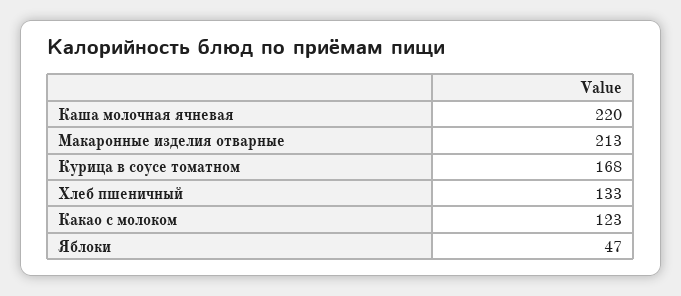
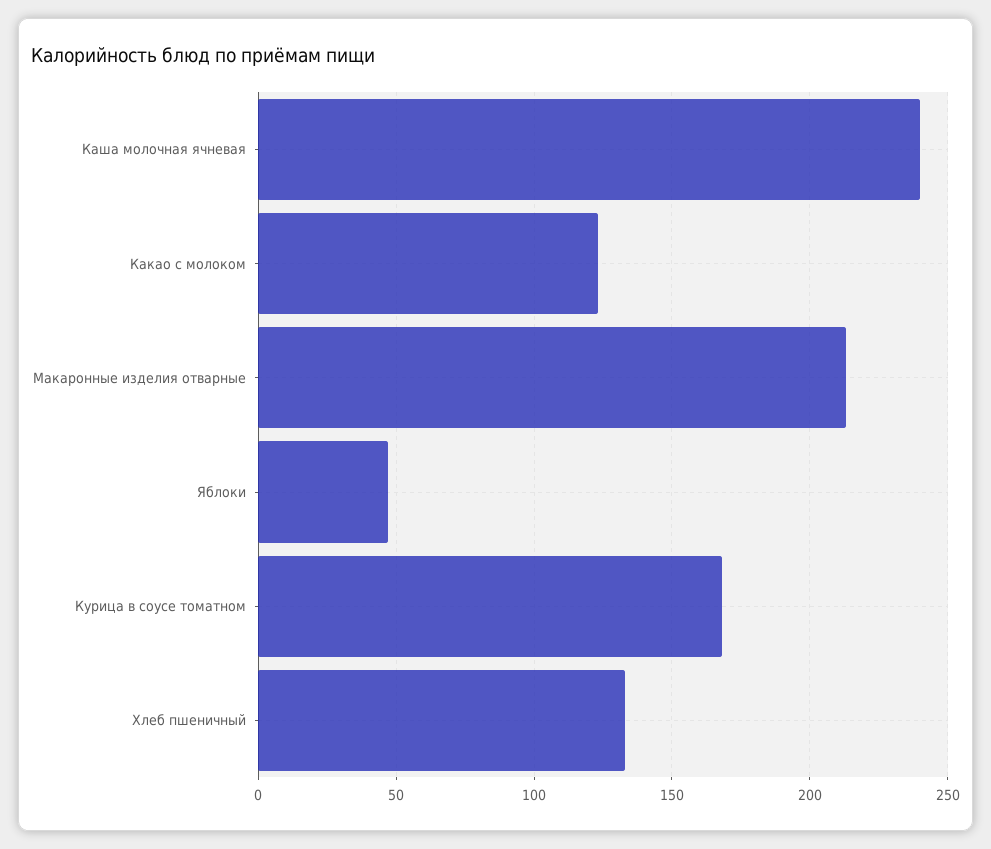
Каша молочная ячневая: 220 -> 240

